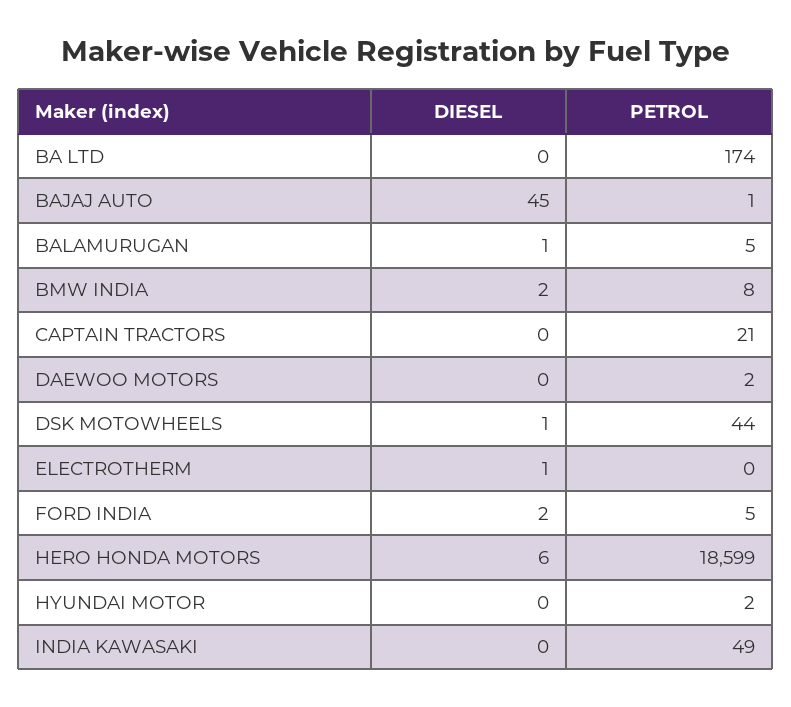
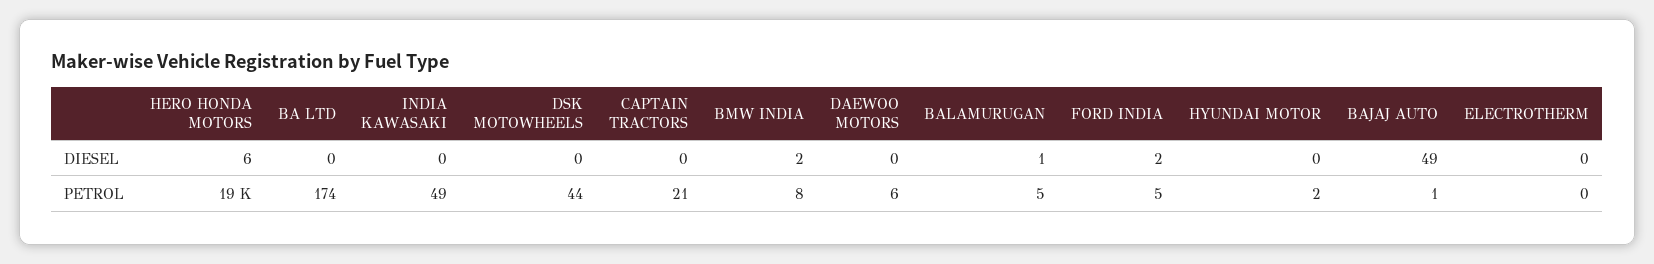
DIESEL, BAJAJ AUTO: 45 -> 49
PETROL, DAEWOO MOTORS: 2 -> 6
DIESEL, DSK MOTOWHEELS: 1 -> 0
DIESEL, ELECTROTHERM: 1 -> 0

